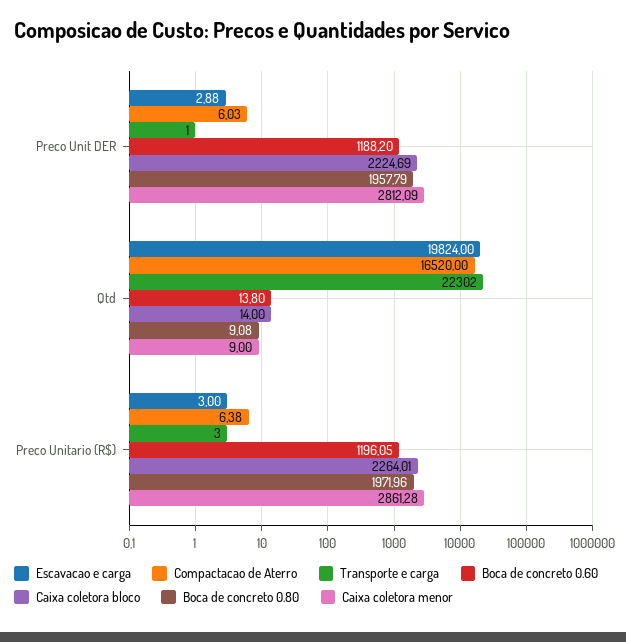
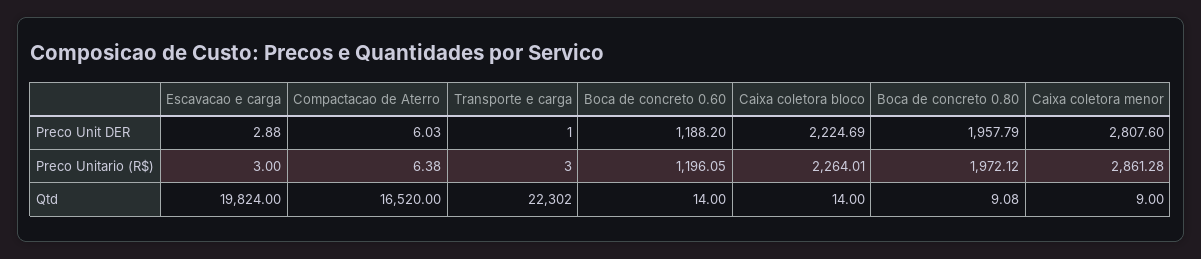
Caixa coletora menor, Preco Unit DER: 2812.09 -> 2807.6
Boca de concreto 0.60, Qtd: 13.8 -> 14
Boca de concreto 0.80, Preco Unitario (R$): 1971.96 -> 1972.12

